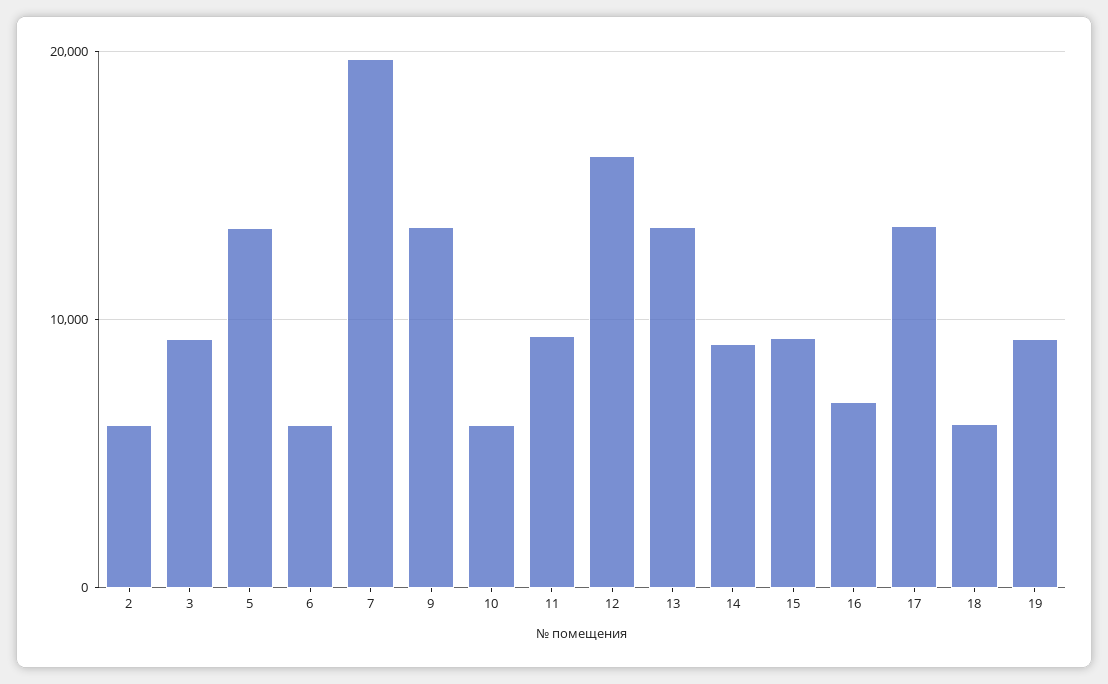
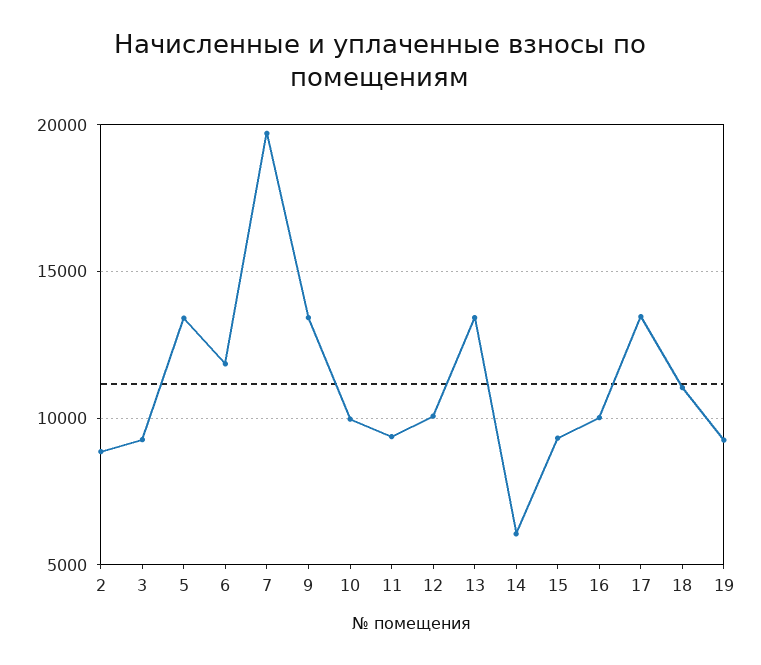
2: 6000 -> 9000
6: 6000 -> 12000
10: 6000 -> 10000
12: 16000 -> 10000
14: 9000 -> 6000
16: 7000 -> 10000
18: 6000 -> 11000

